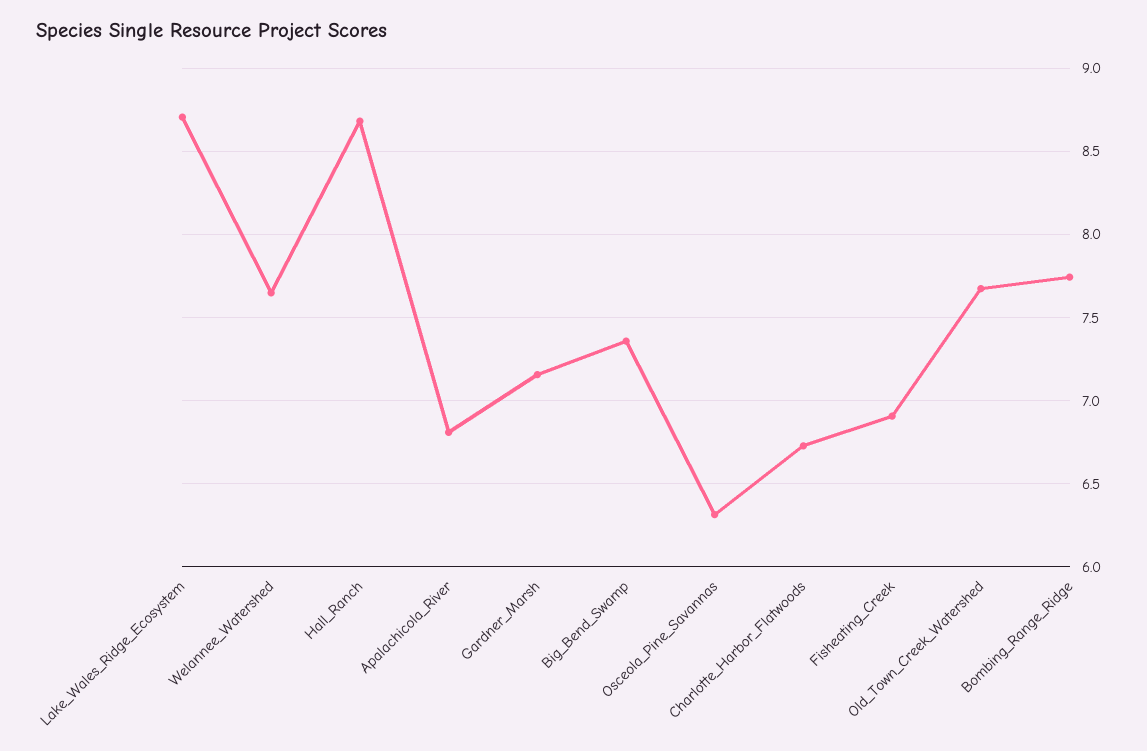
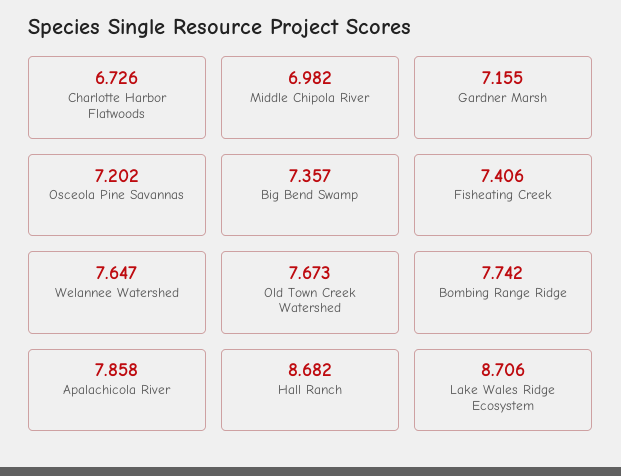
Apalachicola_River: 6.8 -> 7.858
Osceola_Pine_Savannas: 6.3 -> 7.202
Fisheating_Creek: 6.9 -> 7.406
Middle Chipola River: none -> 6.982

